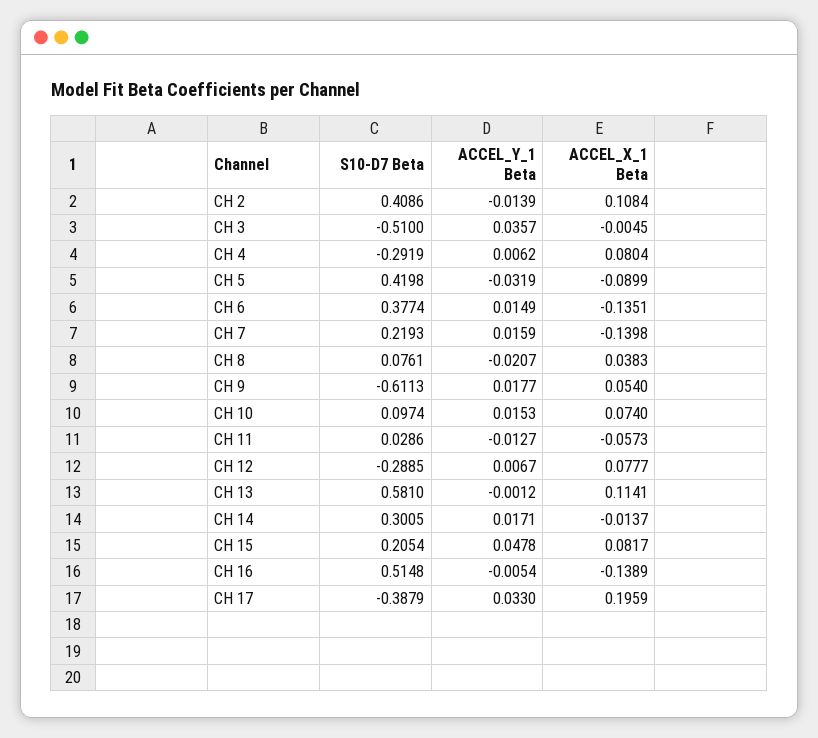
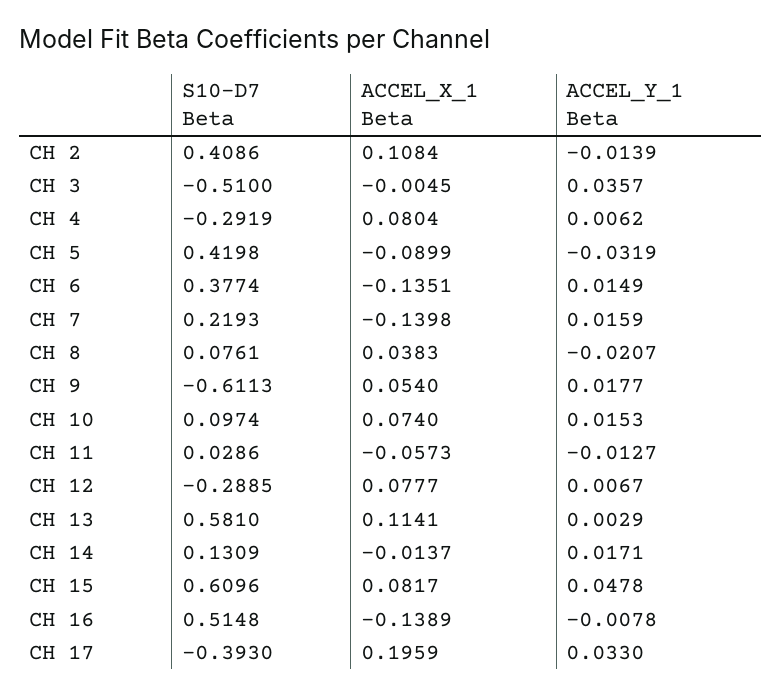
ACCEL_Y_1 Beta, CH 13: -0.0012 -> 0.0029
S10-D7 Beta, CH 14: 0.3005 -> 0.1309
S10-D7 Beta, CH 15: 0.2054 -> 0.6096
ACCEL_Y_1 Beta, CH 16: -0.0054 -> -0.0078
S10-D7 Beta, CH 17: -0.3879 -> -0.393

